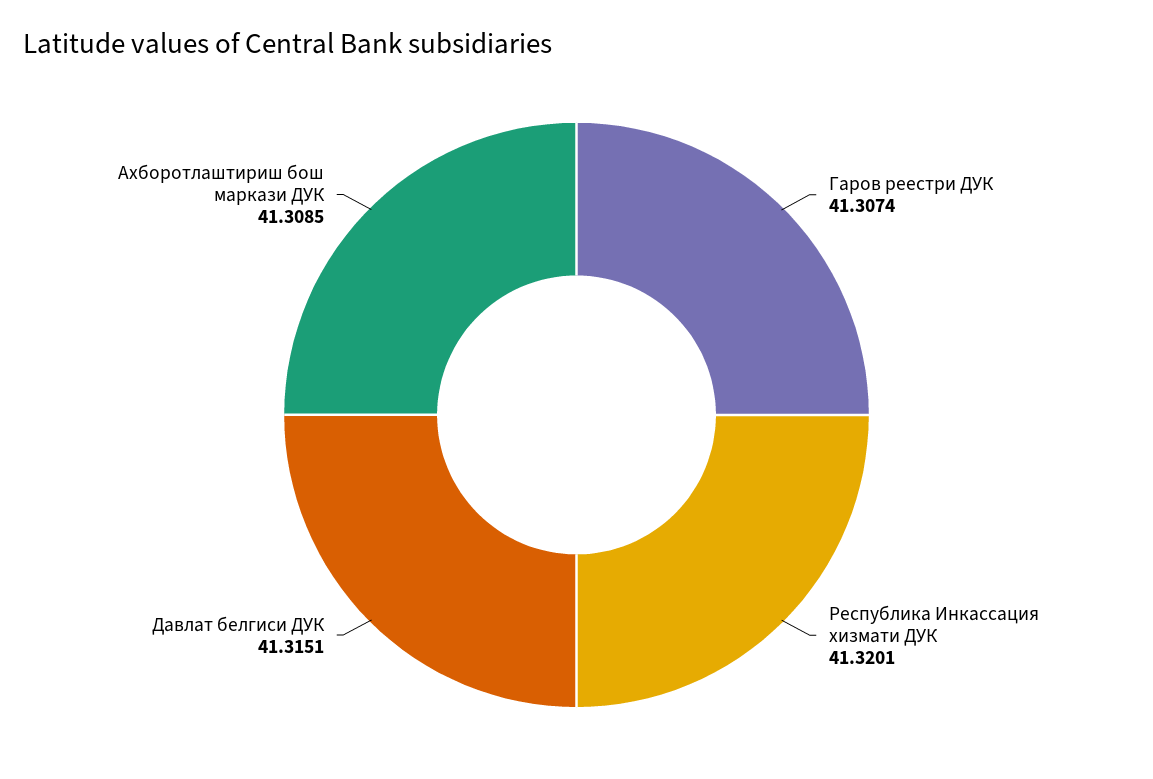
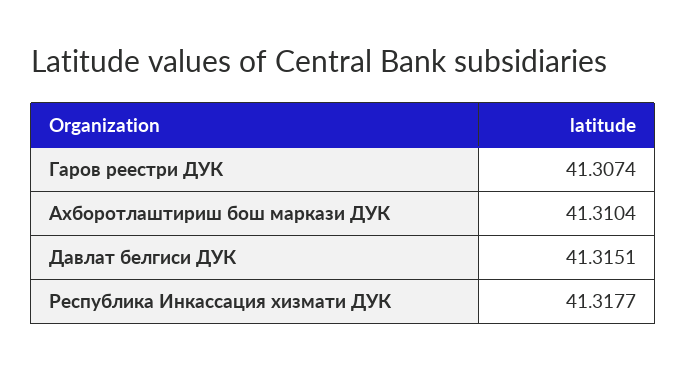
Республика Инкассация хизмати ДУК: 41.3201 -> 41.3177
Aхборотлаштириш бош маркази ДУК: 41.3085 -> 41.3104

